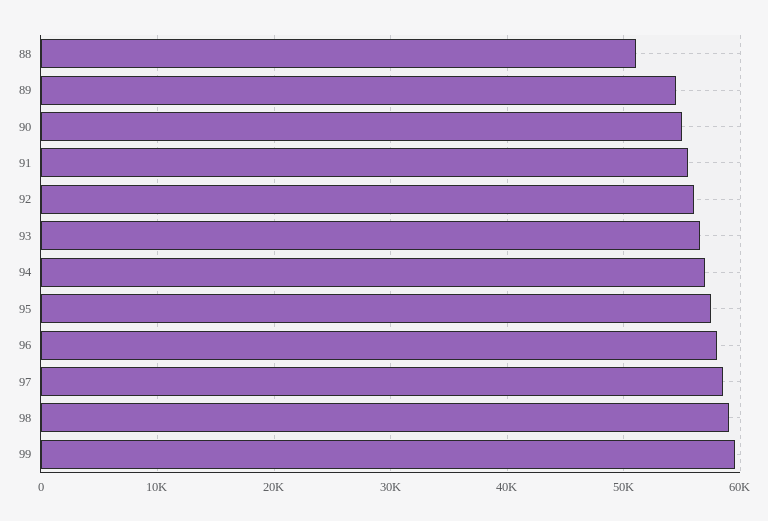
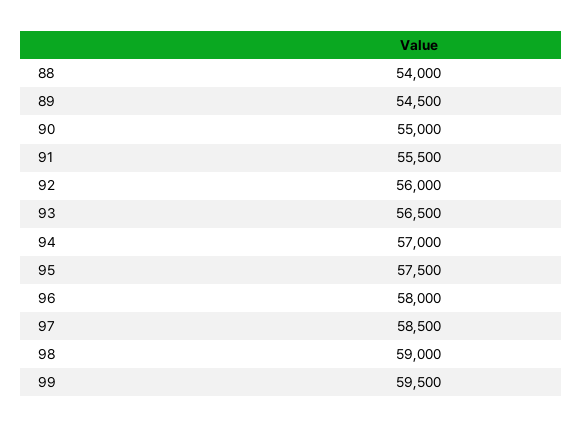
88: 51000 -> 54000

